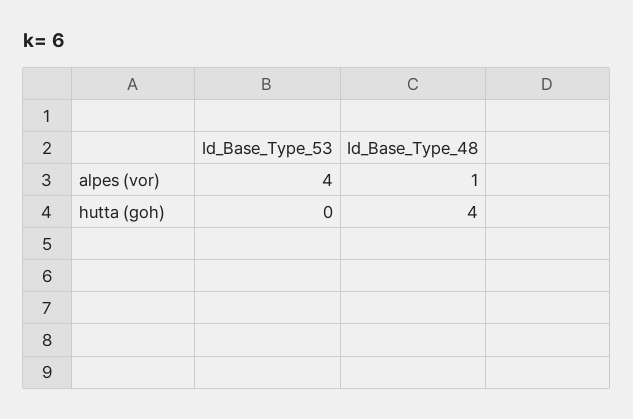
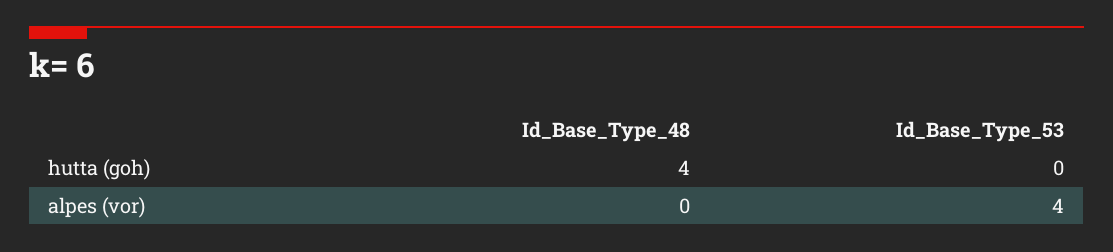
Id_Base_Type_48, alpes (vor): 1 -> 0

